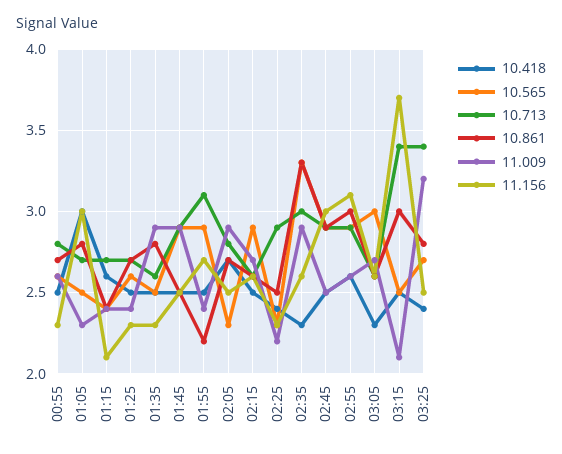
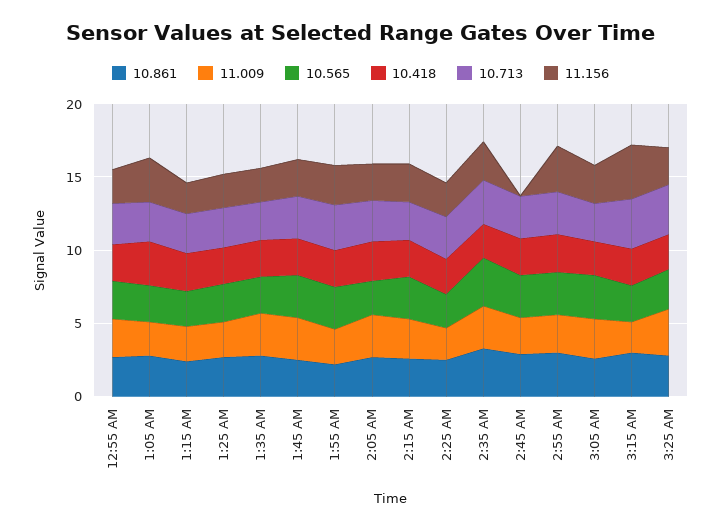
11.156, 02:45: 3 -> 0

